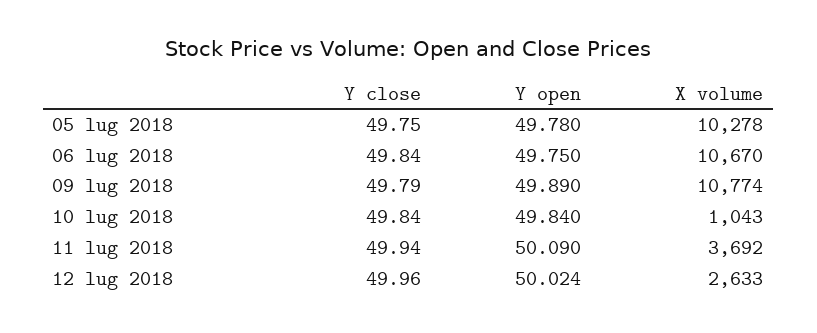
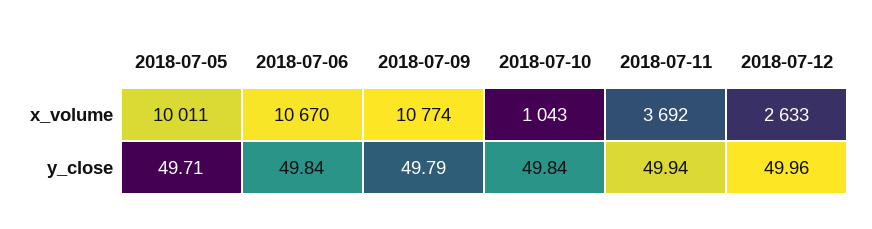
Y close, 05 lug 2018: 49.75 -> 49.71
Y open, 05 lug 2018: 49.78 -> none
X volume, 05 lug 2018: 10278 -> 10011
Y open, 06 lug 2018: 49.75 -> none
Y open, 09 lug 2018: 49.89 -> none
Y open, 10 lug 2018: 49.84 -> none
Y open, 11 lug 2018: 50.09 -> none
Y open, 12 lug 2018: 50.024 -> none

